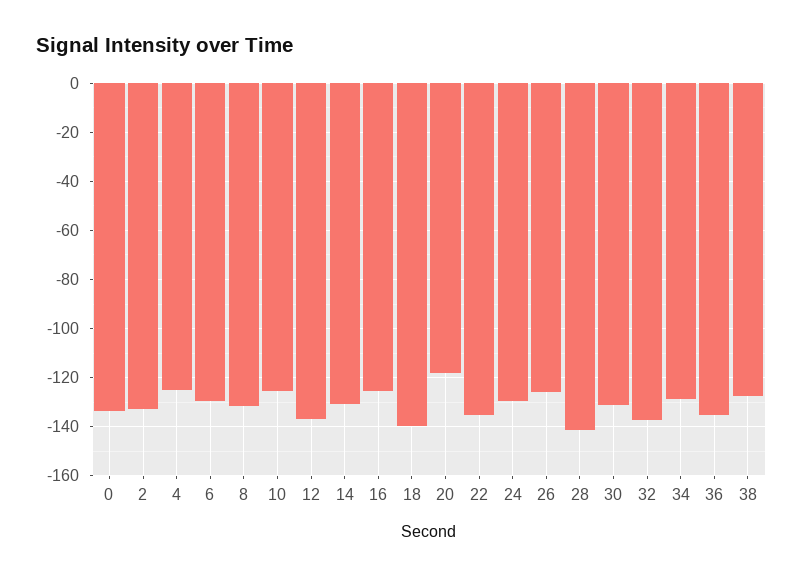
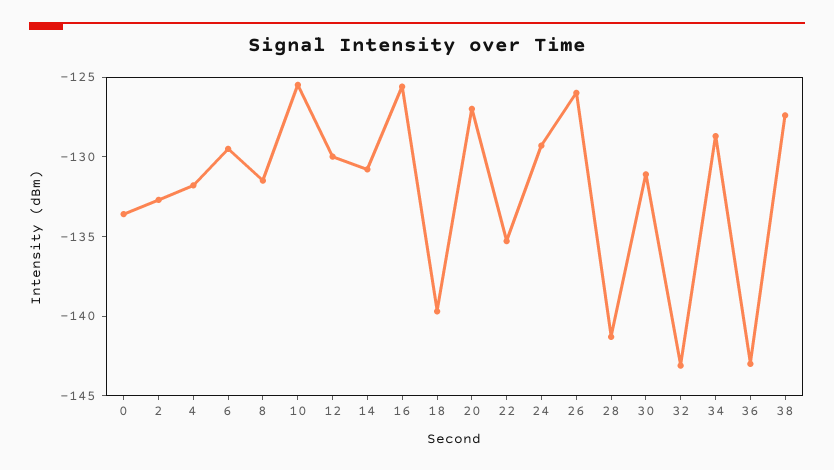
4: -125 -> -132
12: -137.5 -> -130
20: -117.5 -> -127
32: -137.5 -> -143
36: -135 -> -143

